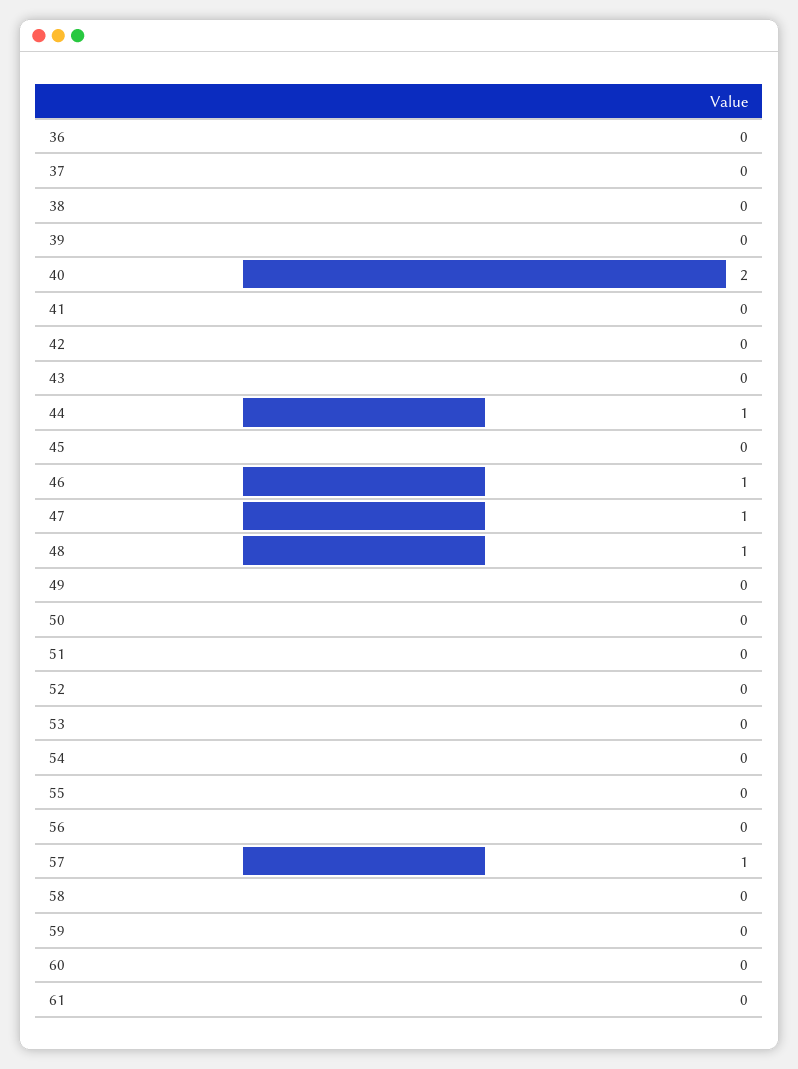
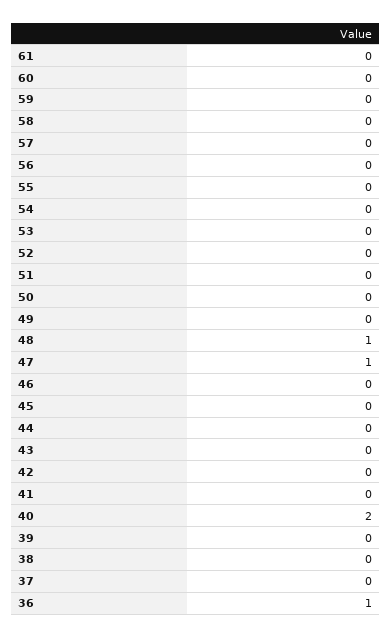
36: 0 -> 1
44: 1 -> 0
46: 1 -> 0
57: 1 -> 0

